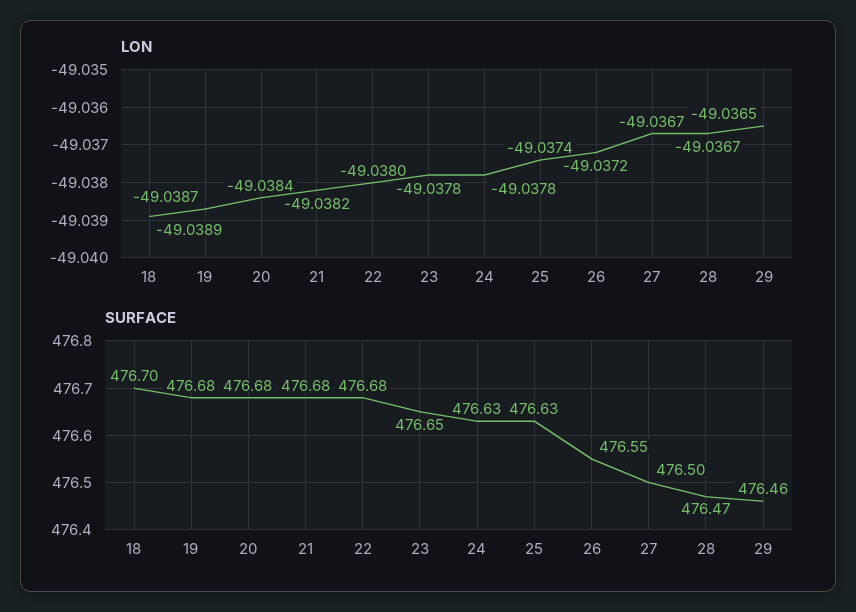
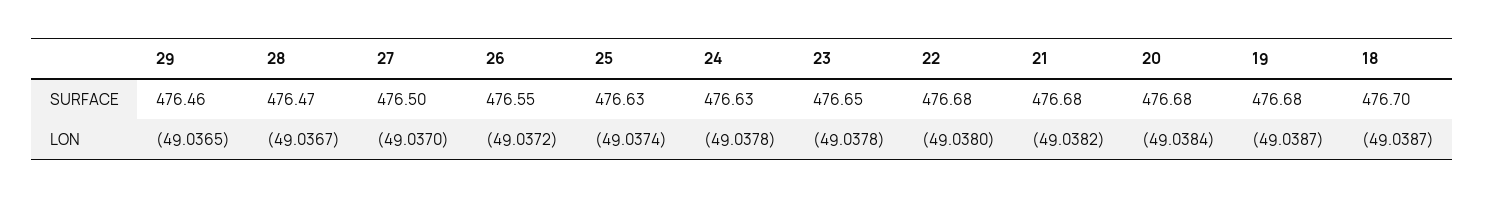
LON, 18: -49.0389 -> -49.0387
LON, 27: -49.0367 -> -49.037

